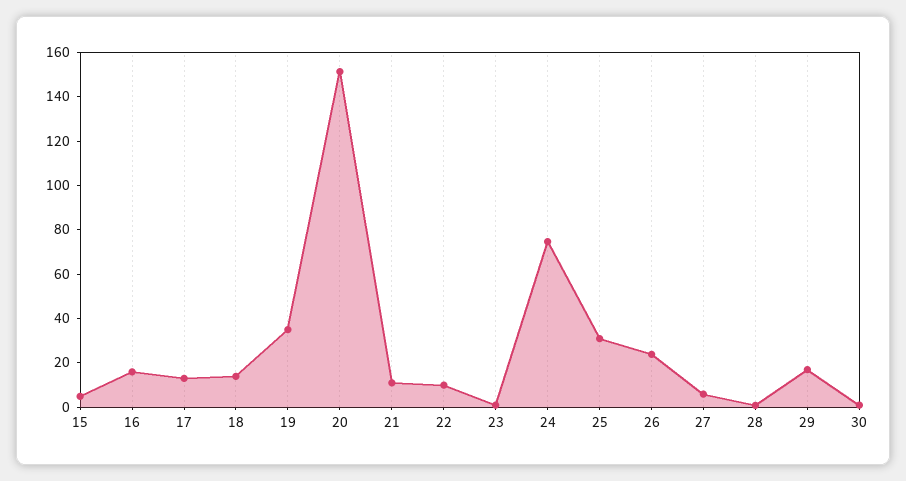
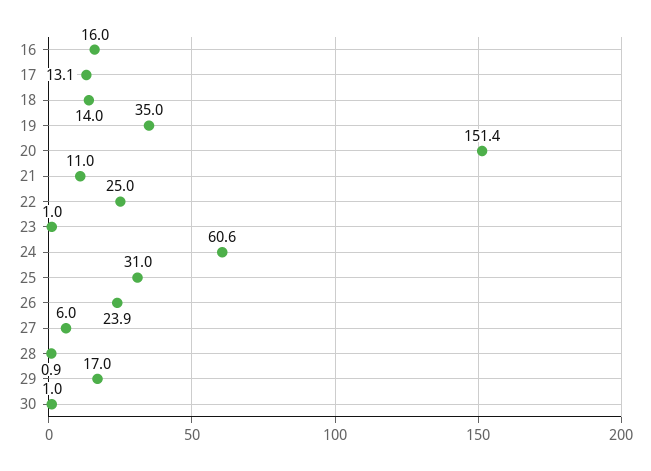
15: 5 -> none
22: 10 -> 25
24: 75 -> 60.6

